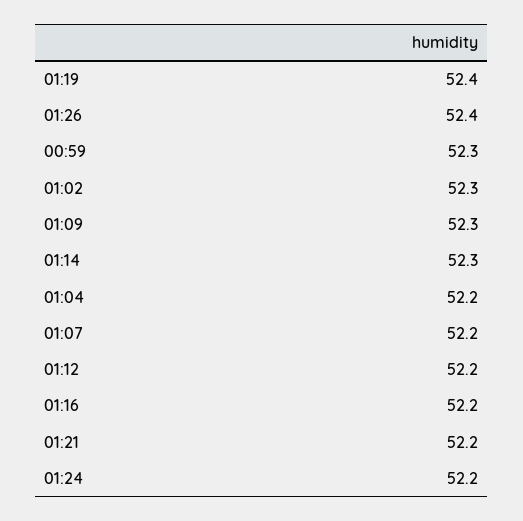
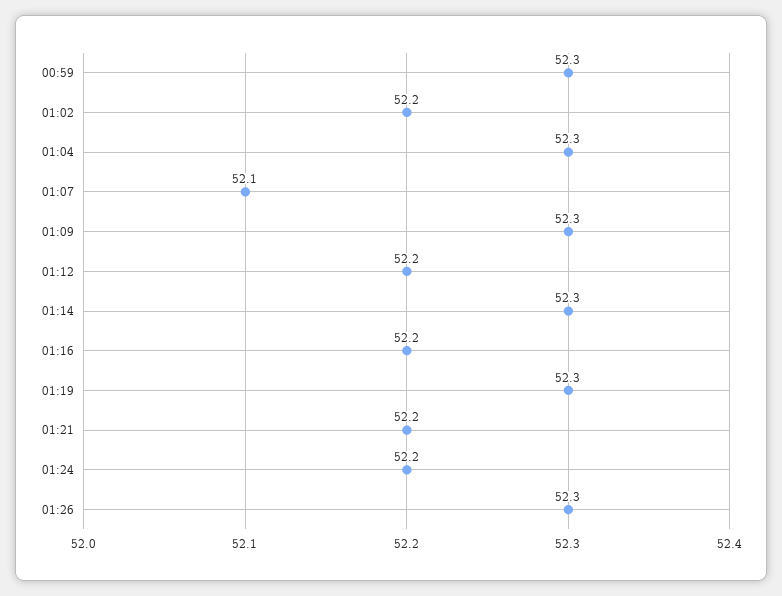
01:19: 52.4 -> 52.3
01:26: 52.4 -> 52.3
01:02: 52.3 -> 52.2
01:04: 52.2 -> 52.3
01:07: 52.2 -> 52.1

